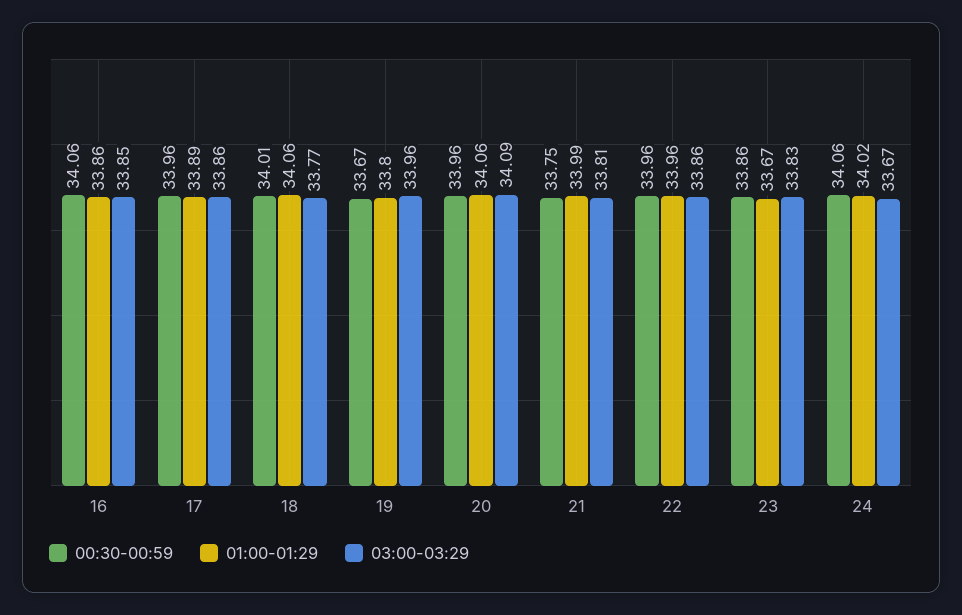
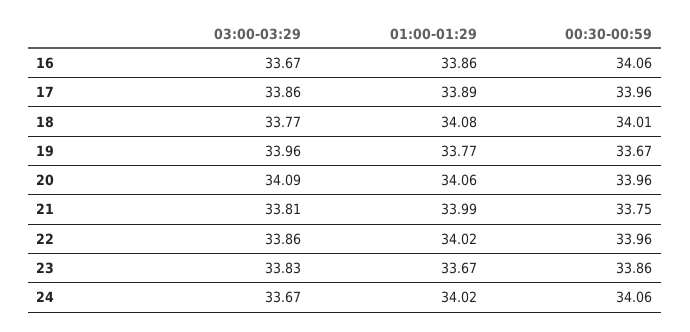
03:00-03:29, 16: 33.85 -> 33.67
01:00-01:29, 18: 34.06 -> 34.08
01:00-01:29, 19: 33.8 -> 33.77
01:00-01:29, 22: 33.96 -> 34.02

